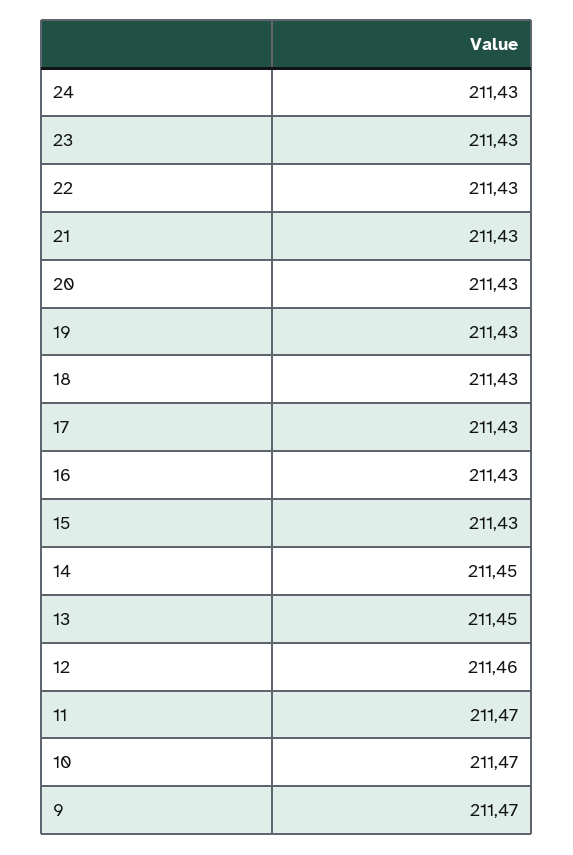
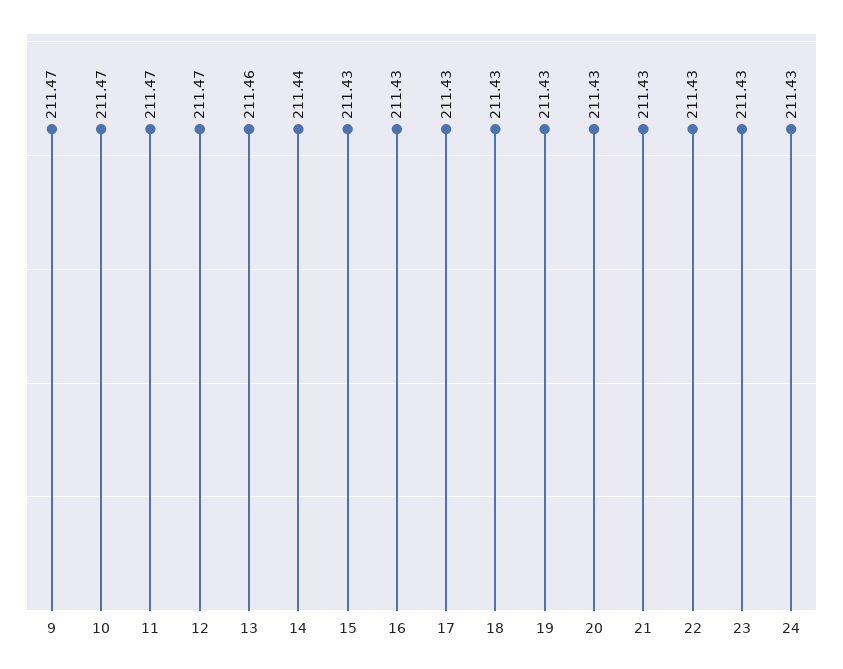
14: 211.45 -> 211.44
13: 211.45 -> 211.46
12: 211.46 -> 211.47

